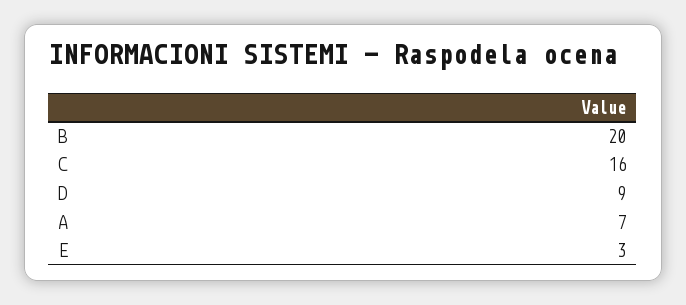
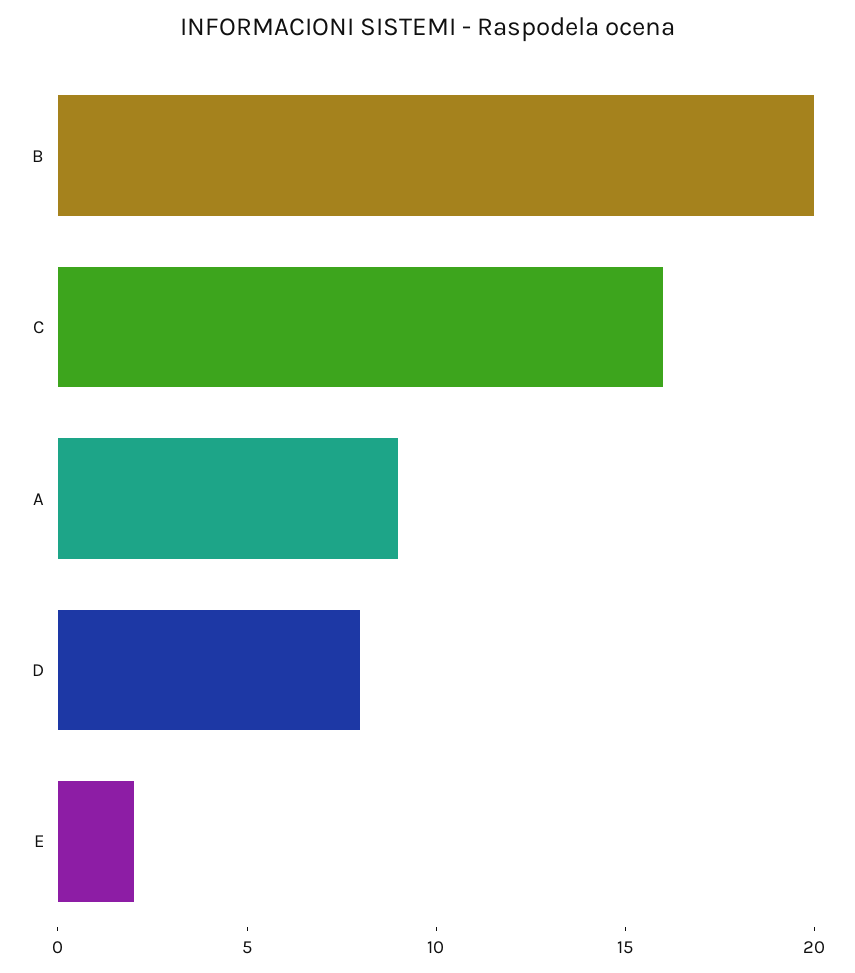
D: 9 -> 8
A: 7 -> 9
E: 3 -> 2

